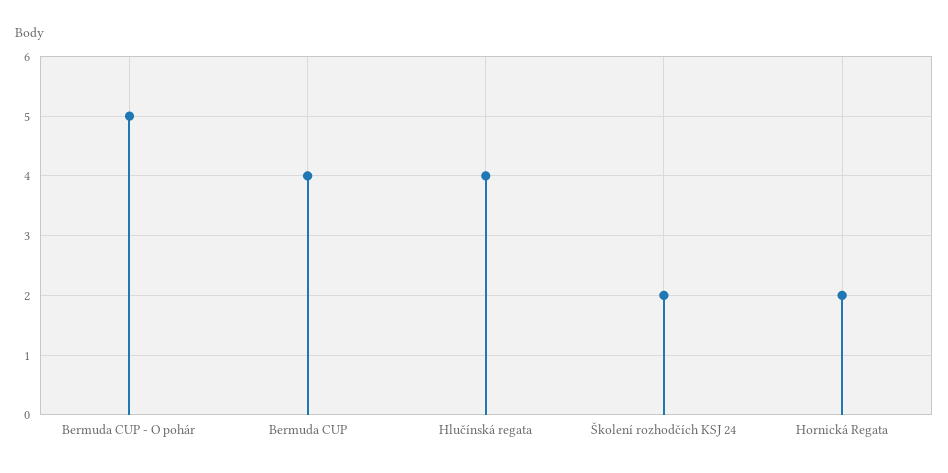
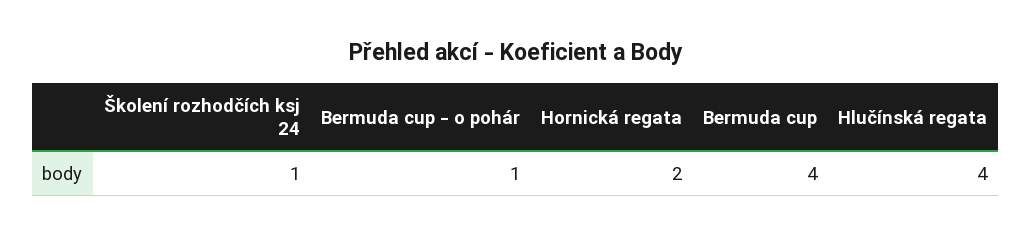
Bermuda CUP - O pohár: 5 -> 1
Školení rozhodčích KSJ 24: 2 -> 1

